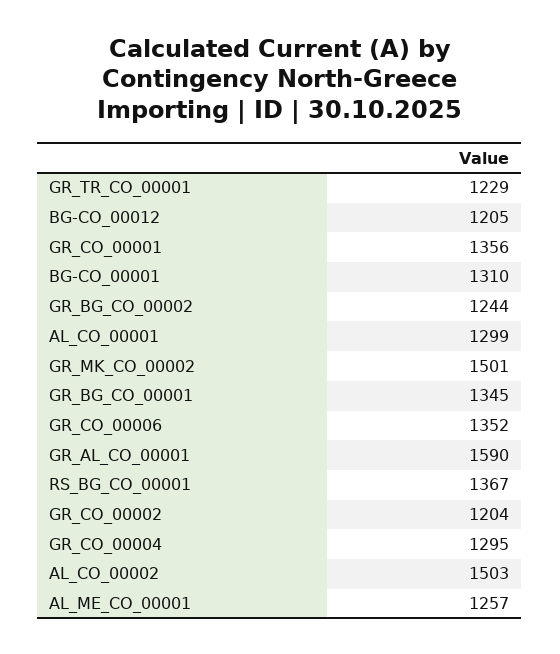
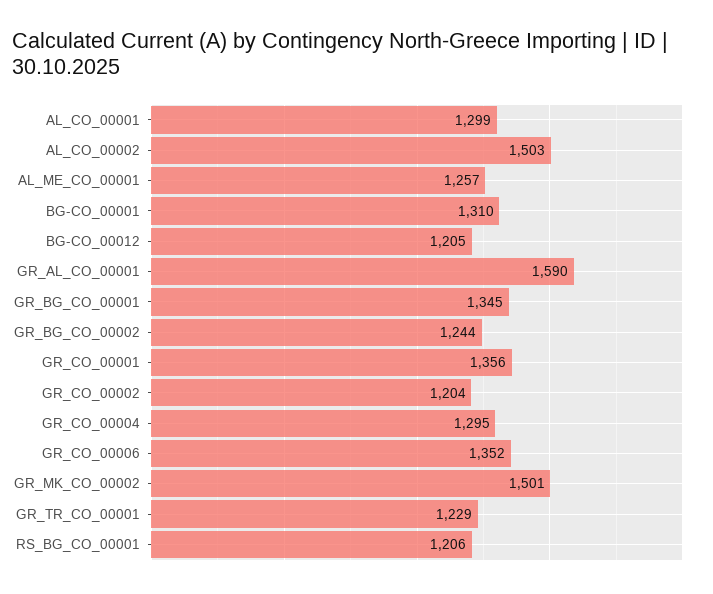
RS_BG_CO_00001: 1367 -> 1206

